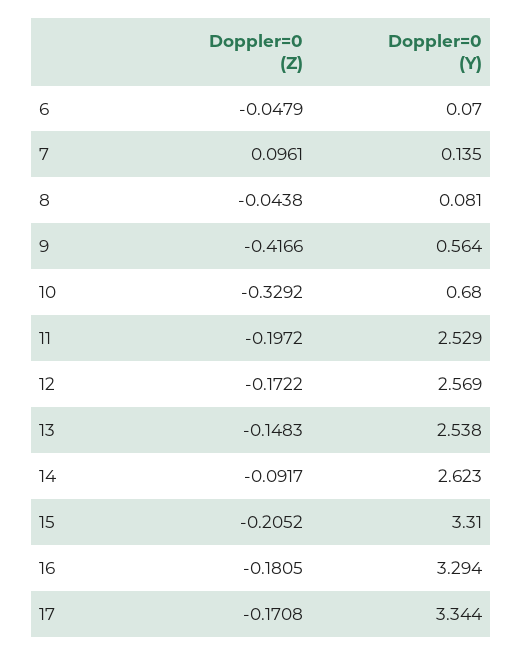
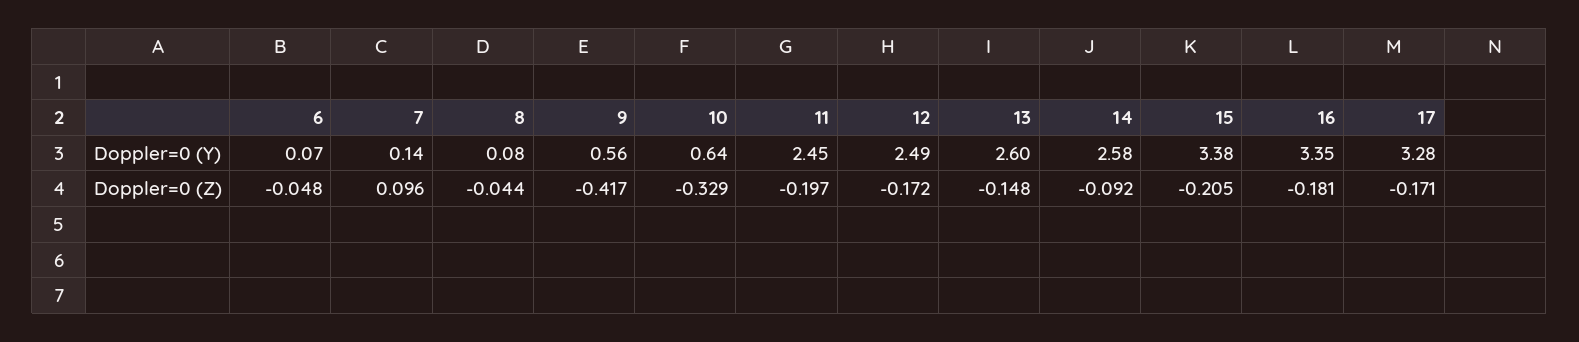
Doppler=0 (Y), 10: 0.68 -> 0.64
Doppler=0 (Y), 11: 2.529 -> 2.45
Doppler=0 (Y), 12: 2.569 -> 2.49
Doppler=0 (Y), 13: 2.538 -> 2.6
Doppler=0 (Y), 14: 2.623 -> 2.58
Doppler=0 (Y), 15: 3.31 -> 3.38
Doppler=0 (Y), 16: 3.294 -> 3.35
Doppler=0 (Y), 17: 3.344 -> 3.28

